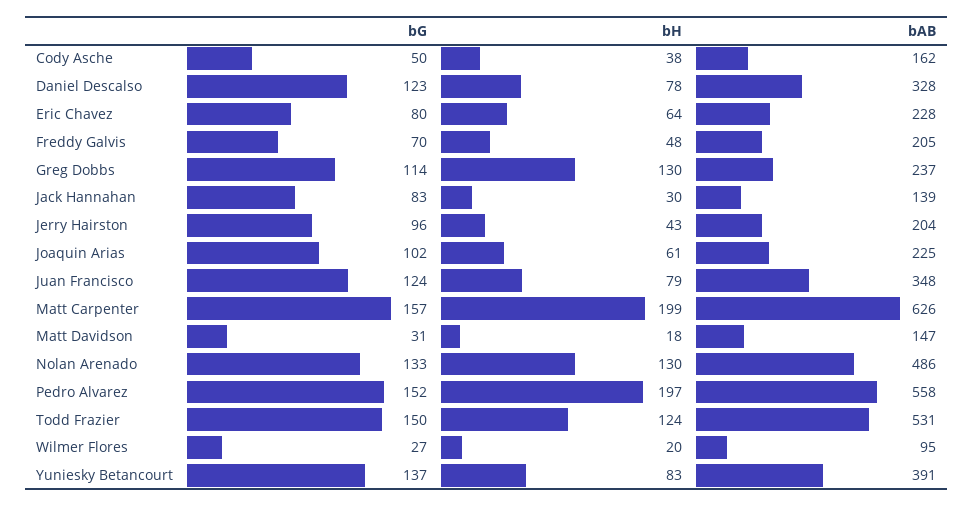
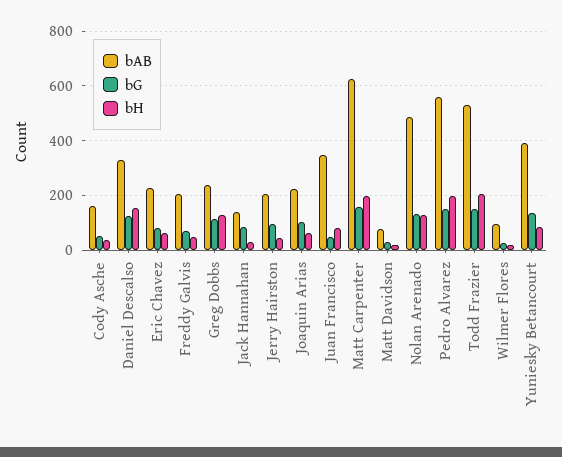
bH, Daniel Descalso: 78 -> 150
bG, Juan Francisco: 124 -> 50
bAB, Matt Davidson: 147 -> 75
bH, Todd Frazier: 124 -> 200

